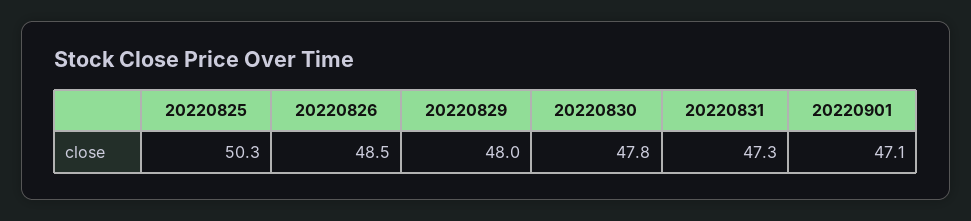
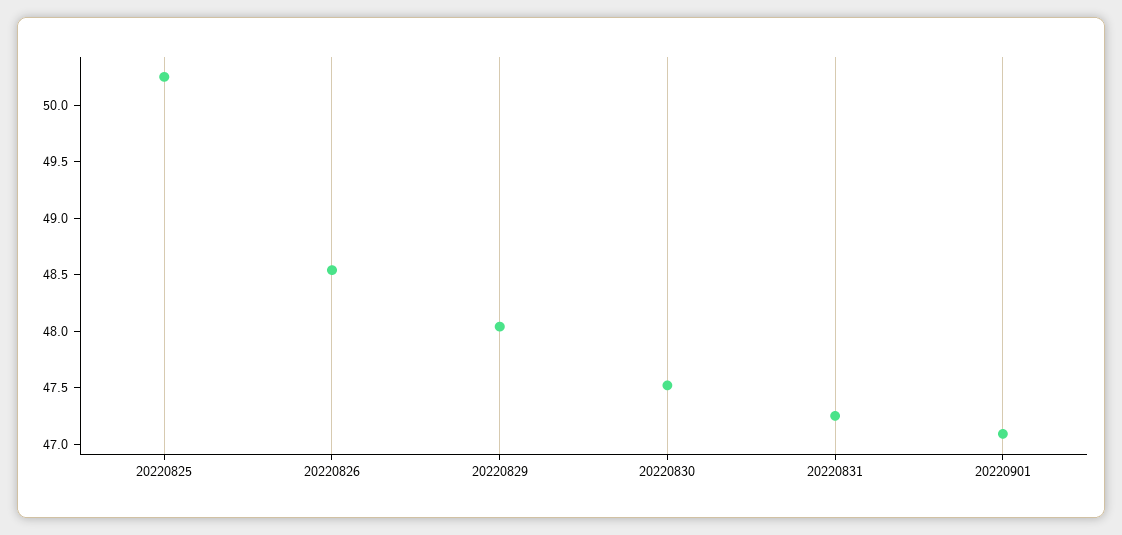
20220830: 47.8 -> 47.5

